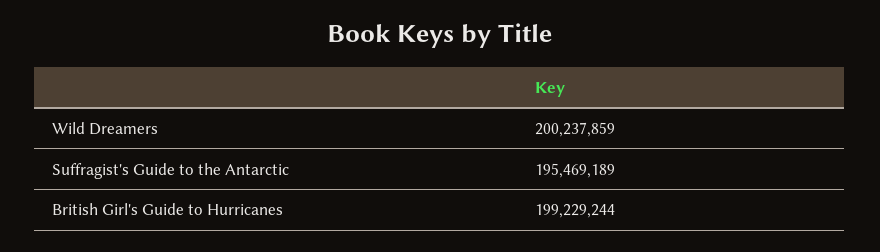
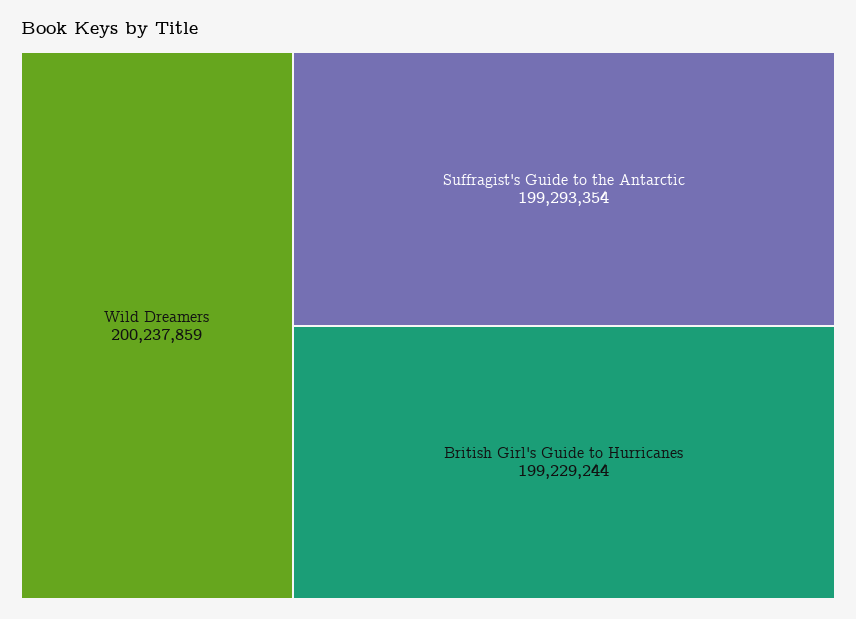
Suffragist's Guide to the Antarctic: 195469189 -> 199293354

